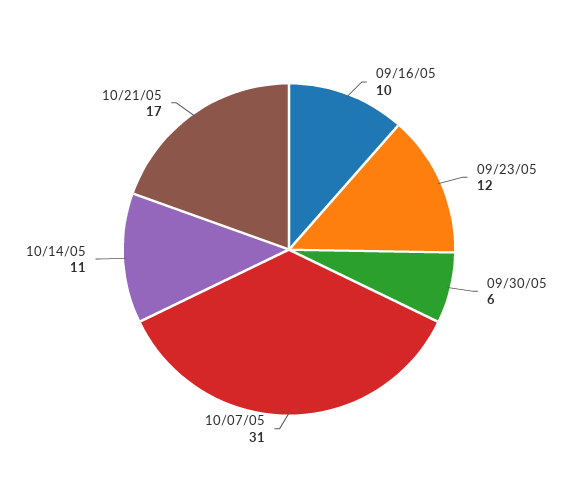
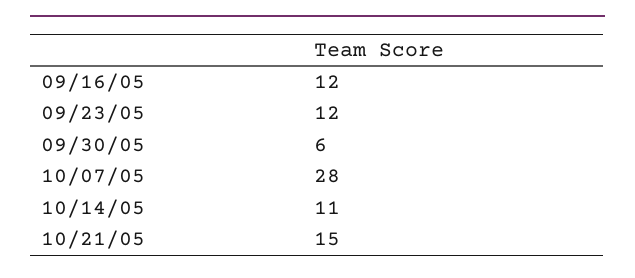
09/16/05: 10 -> 12
10/07/05: 31 -> 28
10/21/05: 17 -> 15

